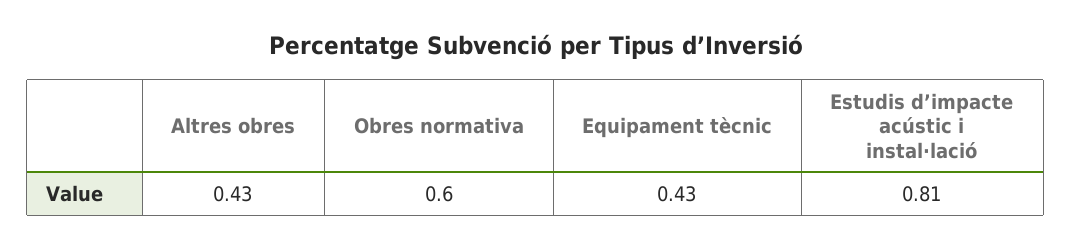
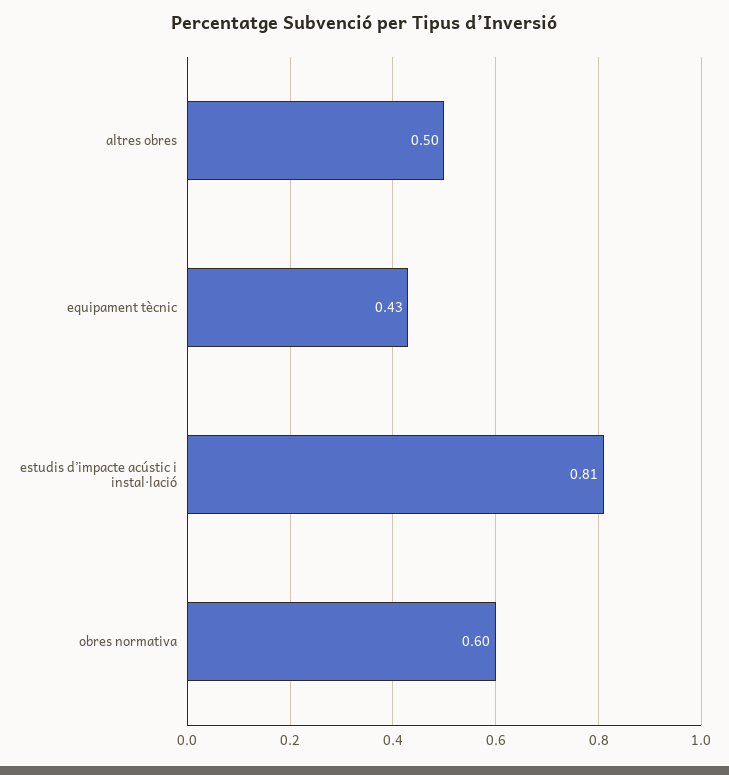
Altres obres: 0.43 -> 0.5

